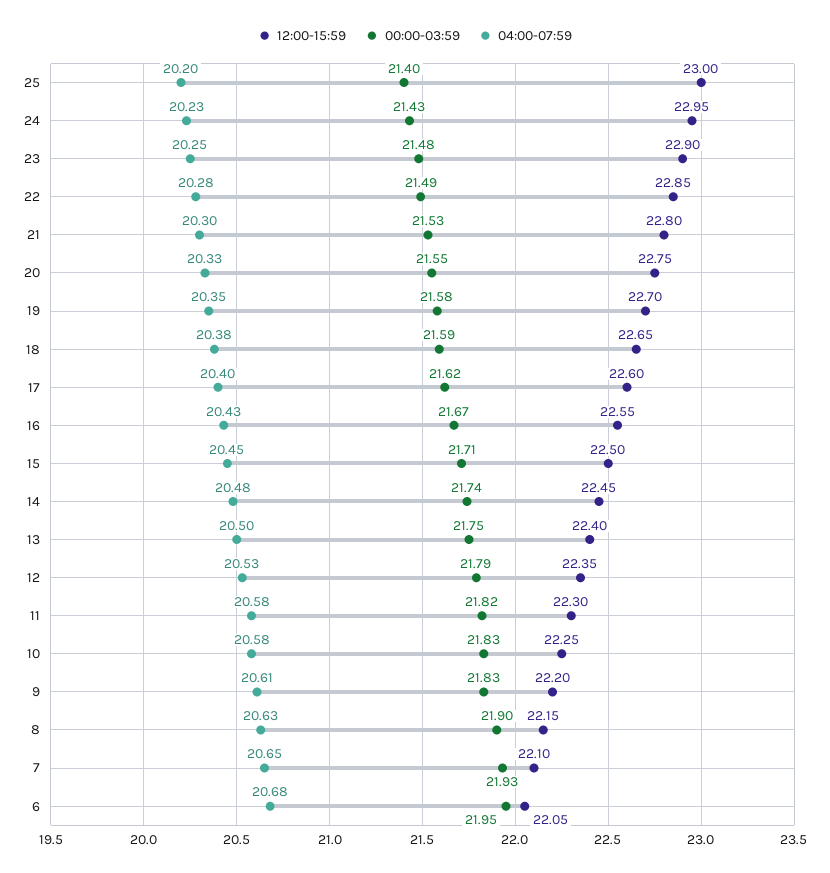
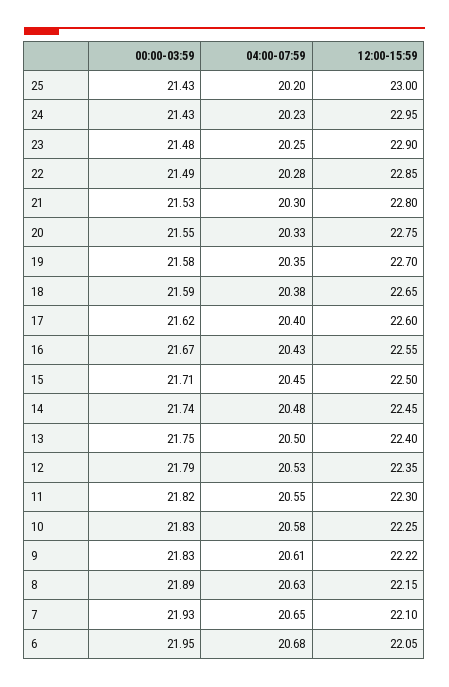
00:00-03:59, 25: 21.4 -> 21.43
04:00-07:59, 11: 20.58 -> 20.55
12:00-15:59, 9: 22.2 -> 22.22
00:00-03:59, 8: 21.9 -> 21.89

